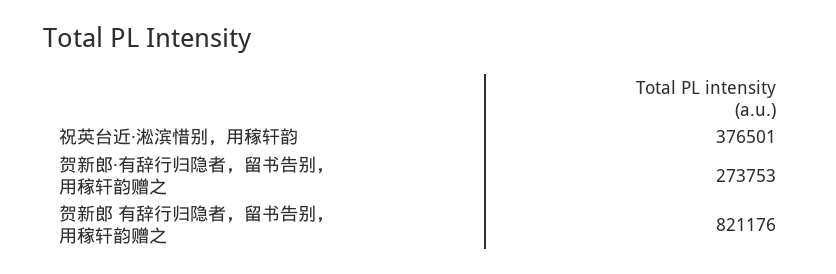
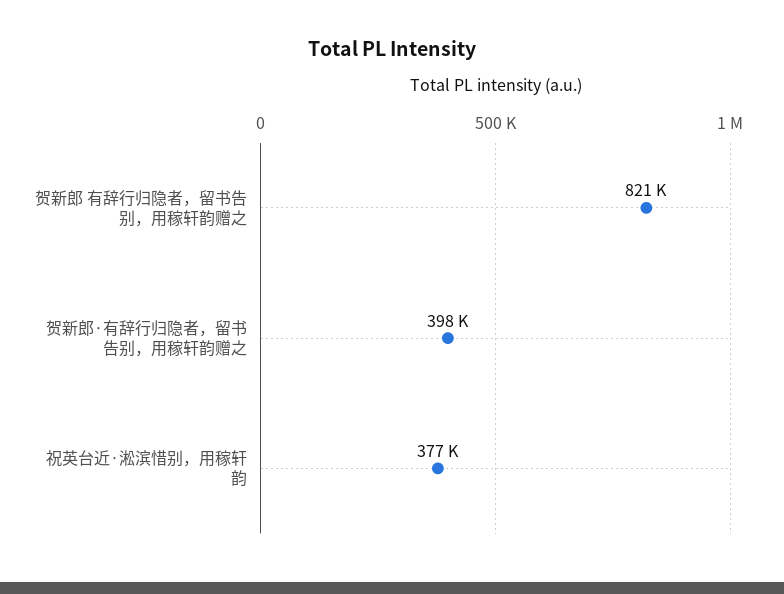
贺新郎·有辞行归隐者，留书告别，用稼轩韵赠之: 273753 -> 398000

